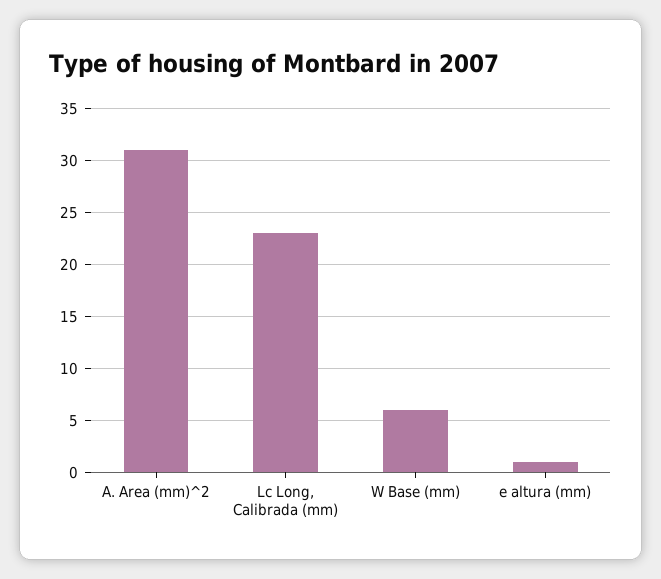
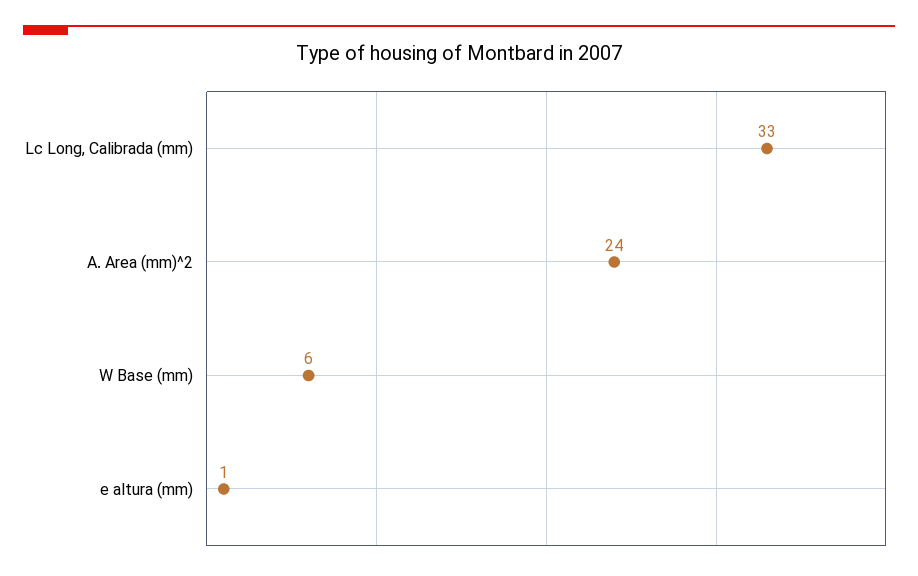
A. Area (mm)^2: 31 -> 24
Lc Long, Calibrada (mm): 23 -> 33

